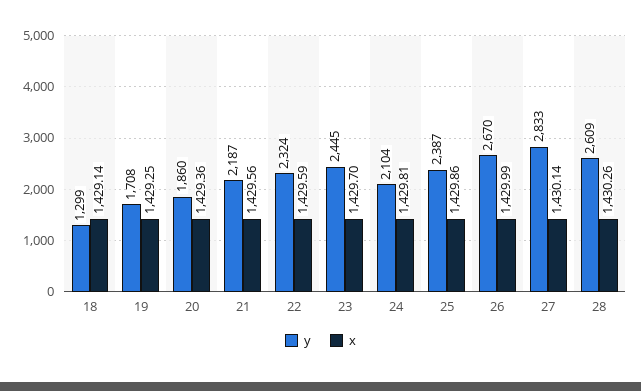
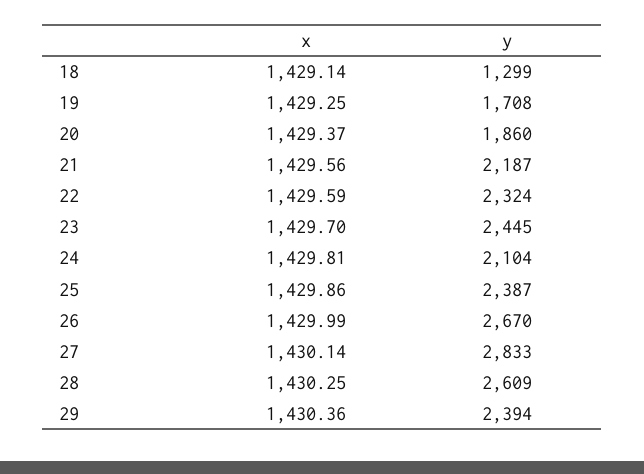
x, 20: 1429.36 -> 1429.37
x, 28: 1430.26 -> 1430.25
x, 29: none -> 1430.36
y, 29: none -> 2394

